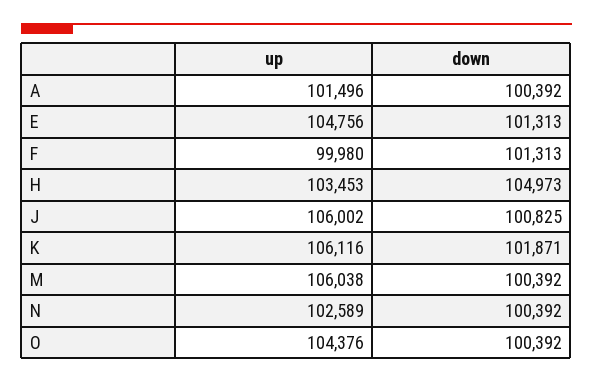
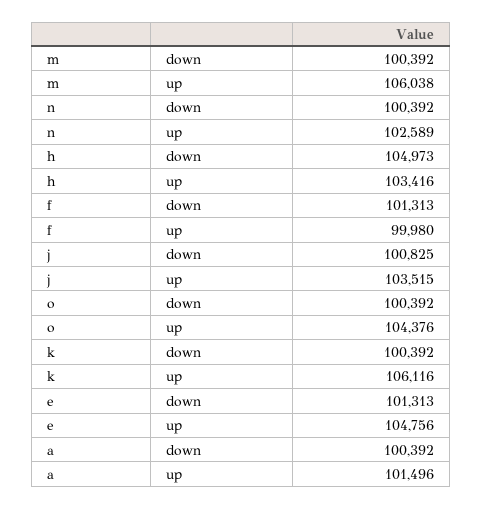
up, H: 103453 -> 103416
up, J: 106002 -> 103515
down, K: 101871 -> 100392

